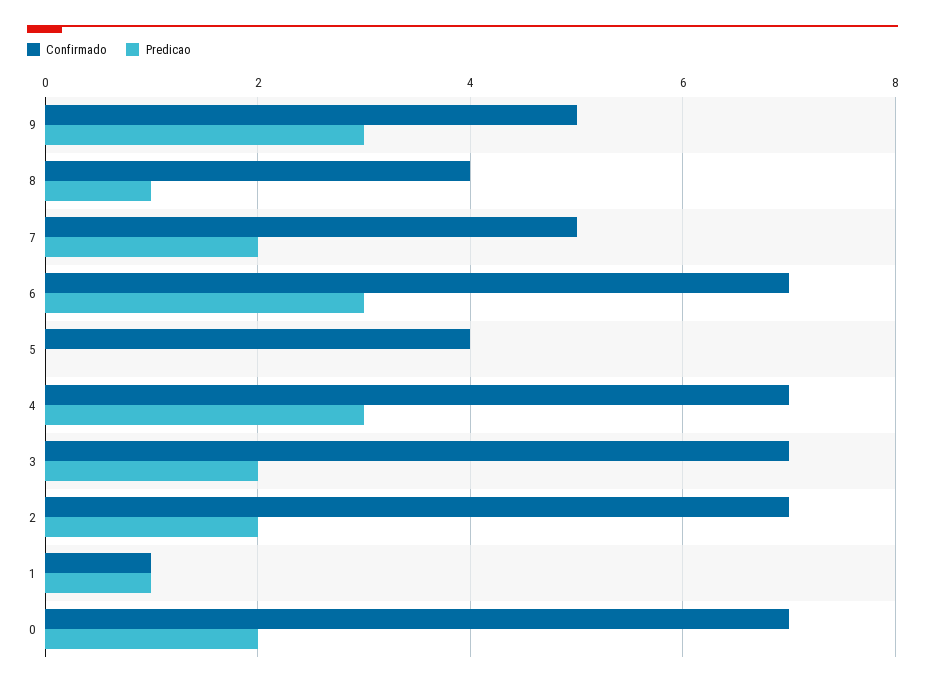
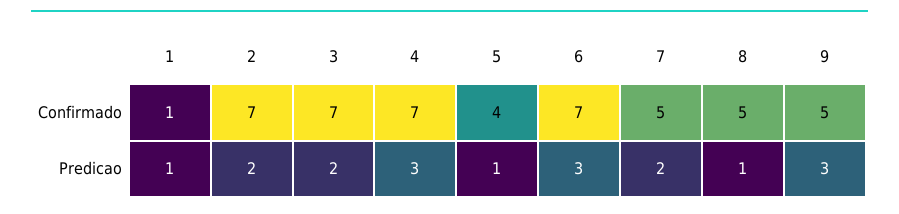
Confirmado, 8: 4 -> 5
Predicao, 5: 0 -> 1
Confirmado, 0: 7 -> none
Predicao, 0: 2 -> none

